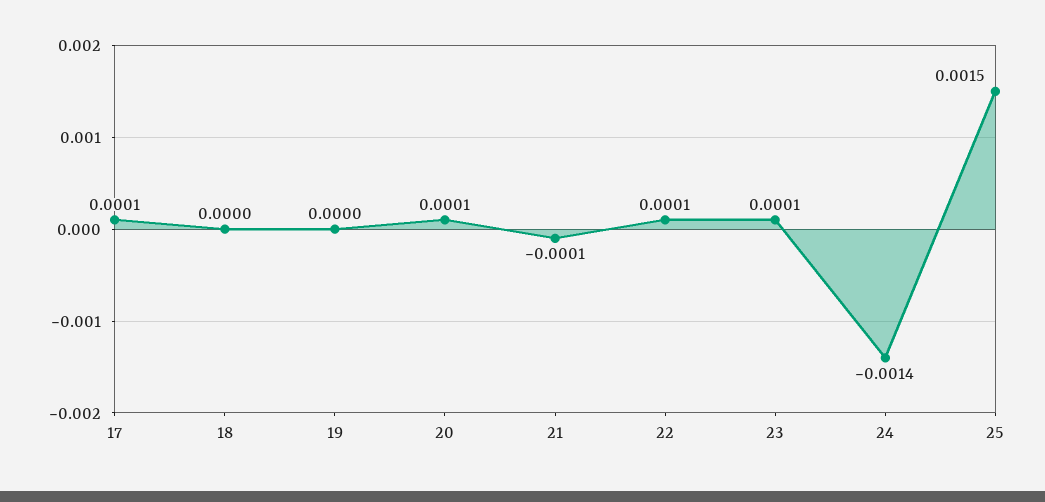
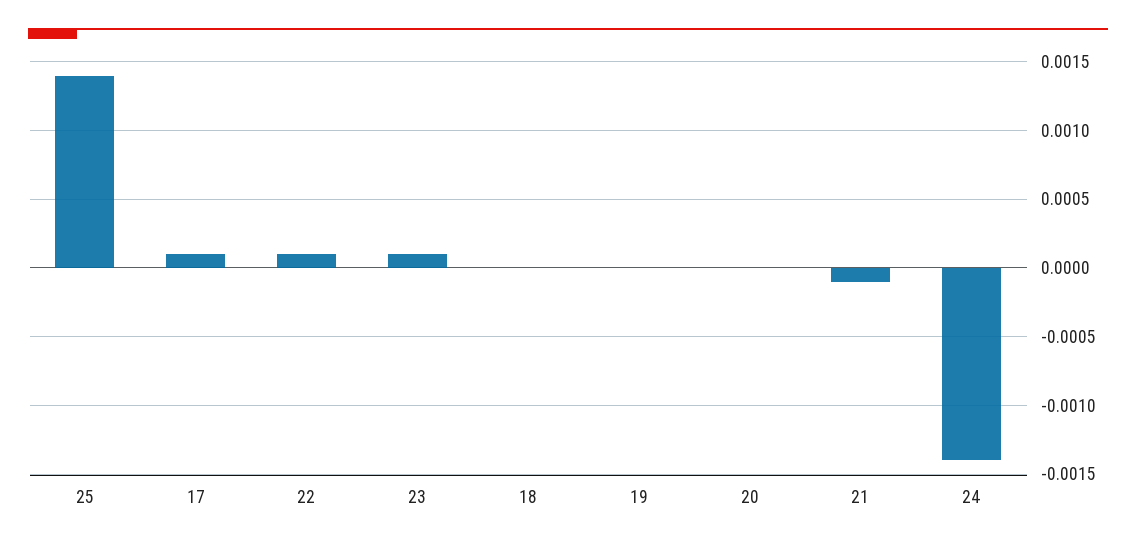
20: 0.0001 -> 0
25: 0.0015 -> 0.0014

